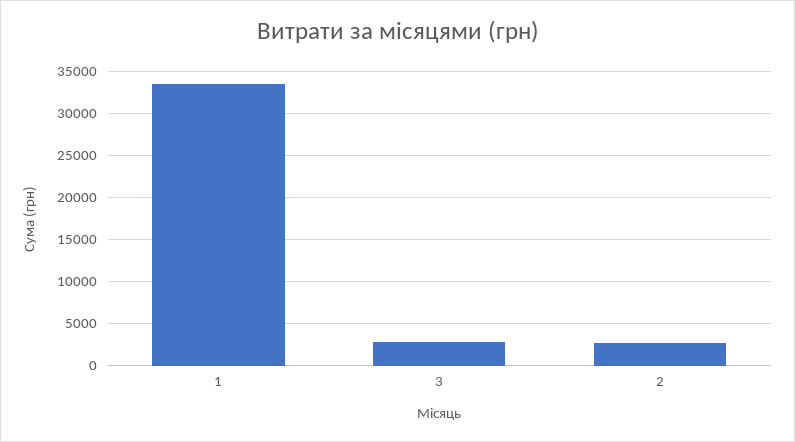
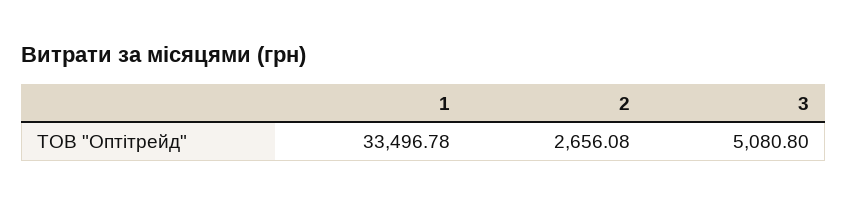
3: 3000 -> 5080.8

